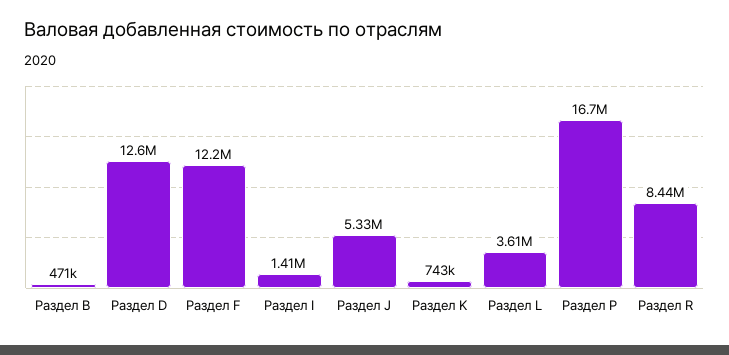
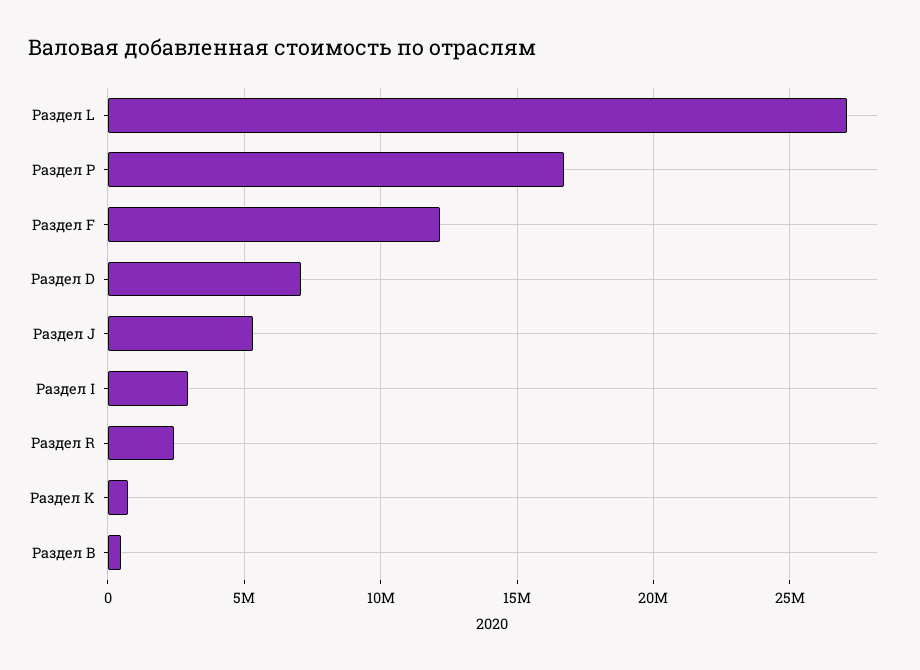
Раздел D: 12600000 -> 7000000
Раздел I: 1410000 -> 3000000
Раздел L: 3610000 -> 27000000
Раздел R: 8440000 -> 2500000

